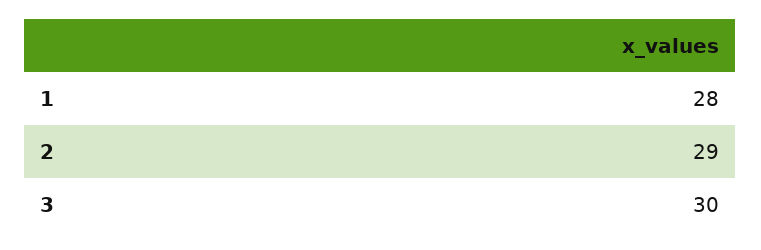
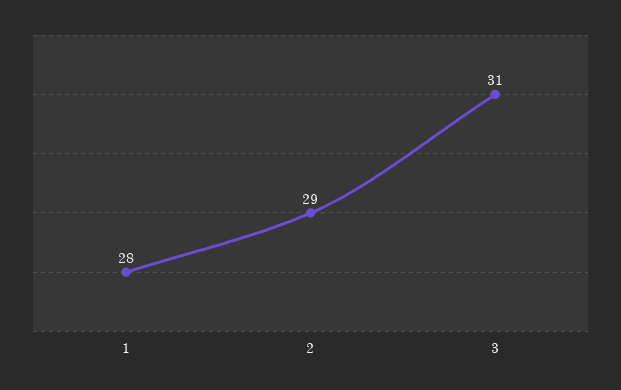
3: 30 -> 31

